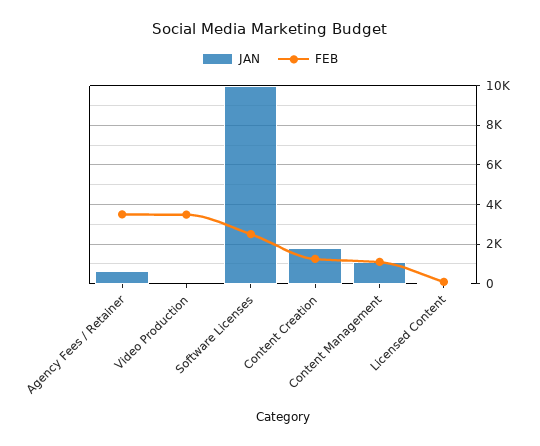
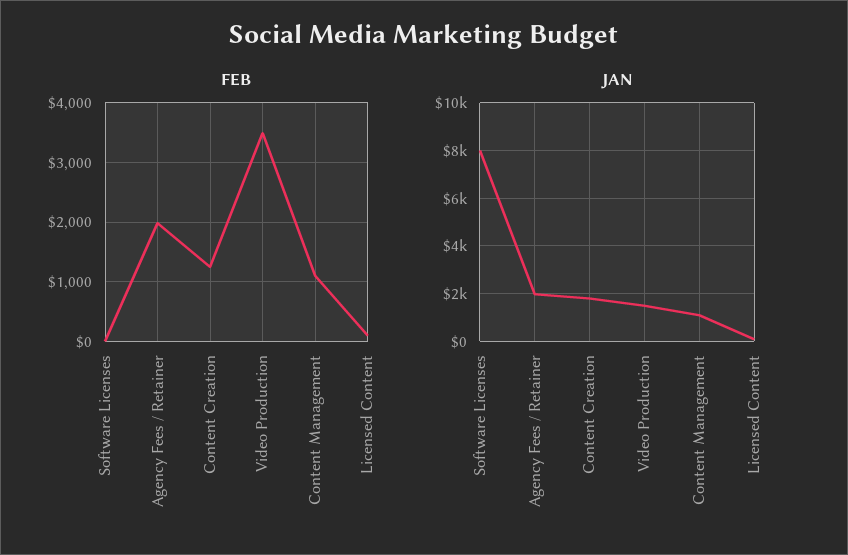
JAN, Agency Fees / Retainer: 500 -> 2000
FEB, Agency Fees / Retainer: 3500 -> 2000
JAN, Video Production: 0 -> 1500
JAN, Software Licenses: 10000 -> 8000
FEB, Software Licenses: 2500 -> 0

